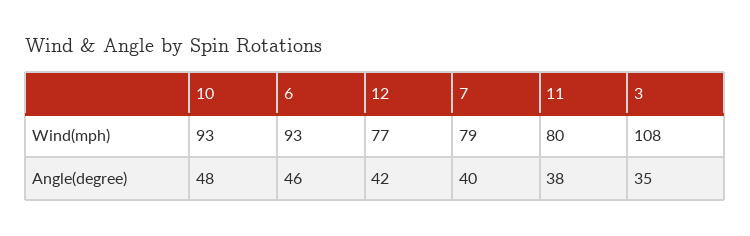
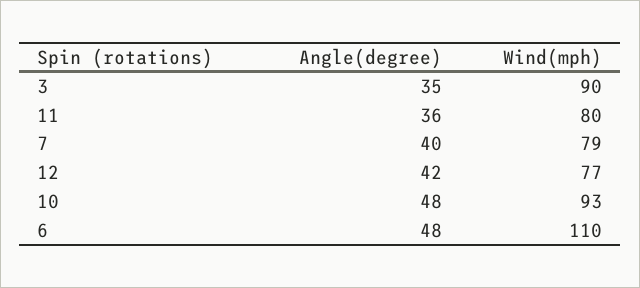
6, Wind(mph): 93 -> 110
3, Wind(mph): 108 -> 90
6, Angle(degree): 46 -> 48
11, Angle(degree): 38 -> 36

